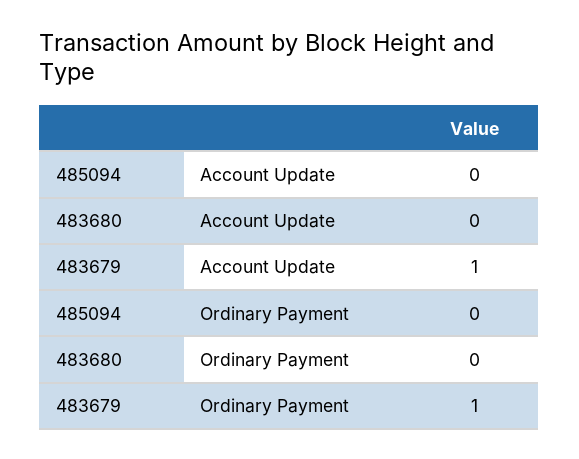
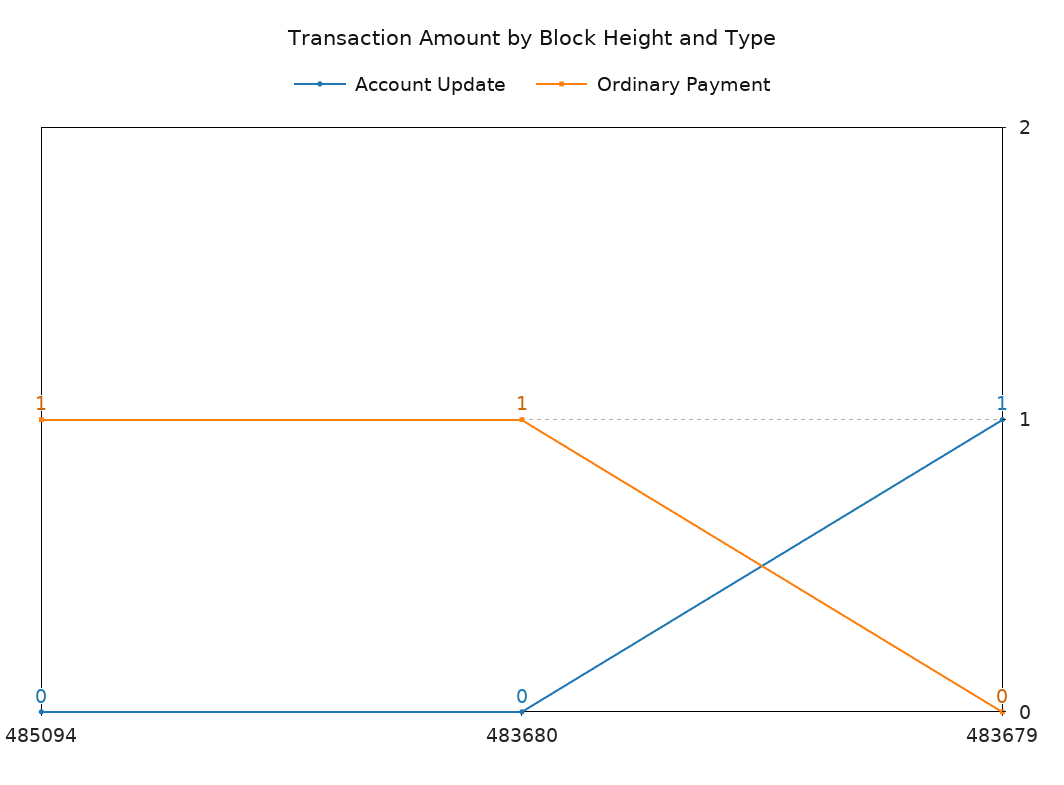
Ordinary Payment, 485094: 0 -> 1
Ordinary Payment, 483680: 0 -> 1
Ordinary Payment, 483679: 1 -> 0

